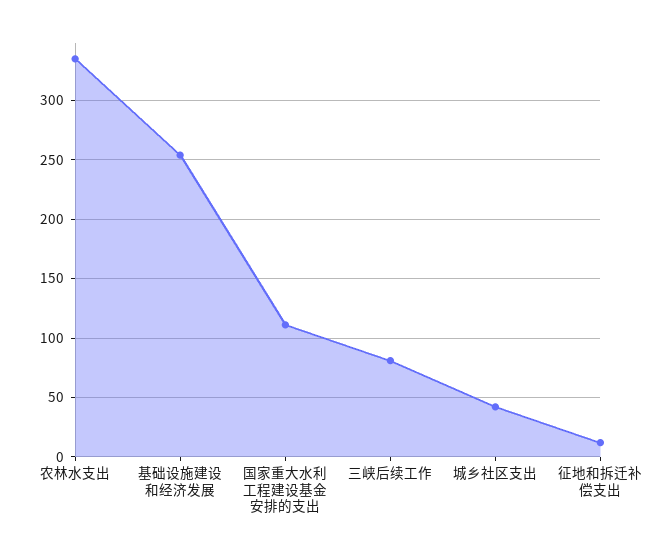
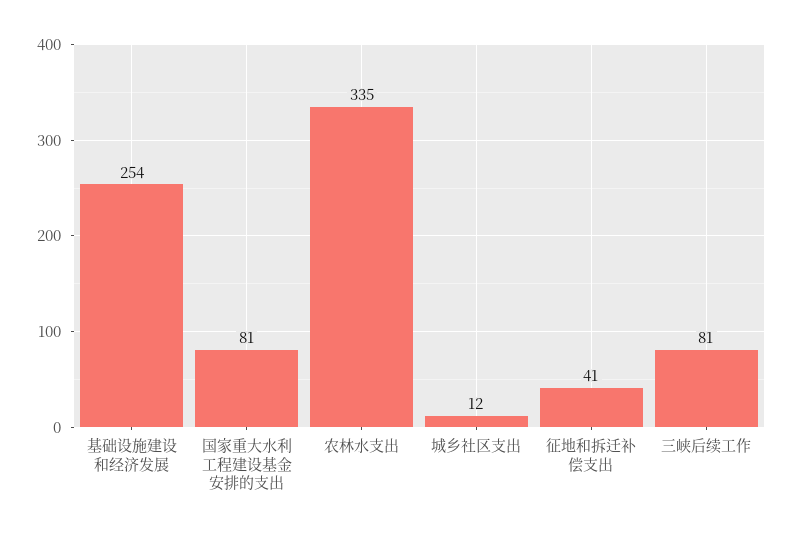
国家重大水利工程建设基金安排的支出: 110 -> 81
城乡社区支出: 40 -> 12
征地和拆迁补偿支出: 10 -> 41

